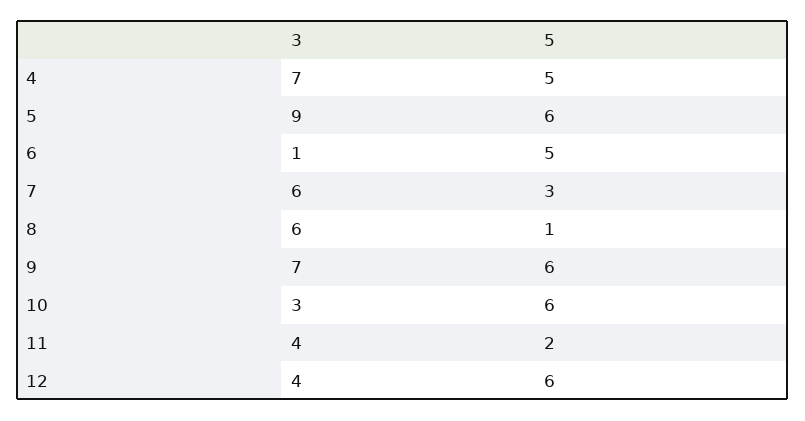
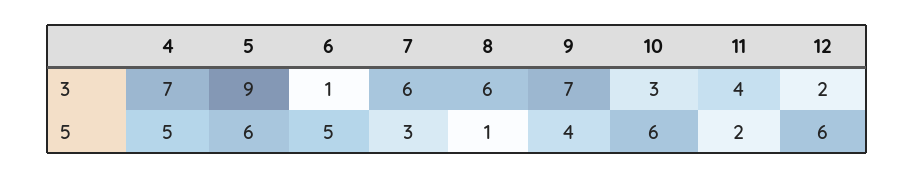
5, 9: 6 -> 4
3, 12: 4 -> 2

